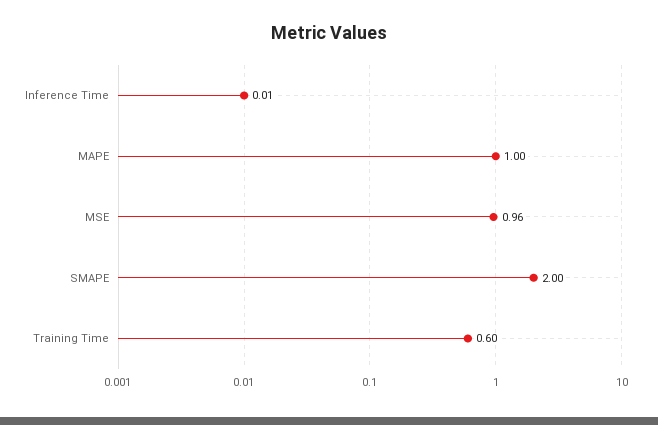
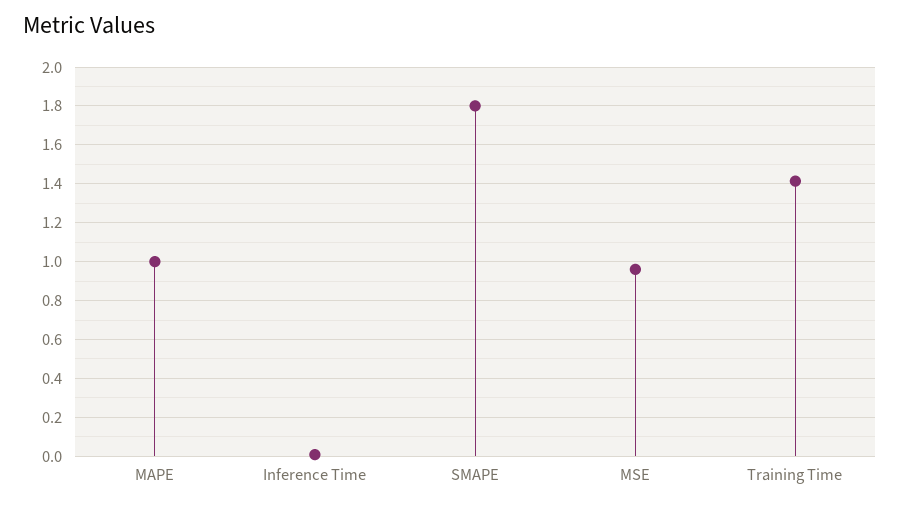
SMAPE: 2 -> 1.8
Training Time: 0.6 -> 1.4

